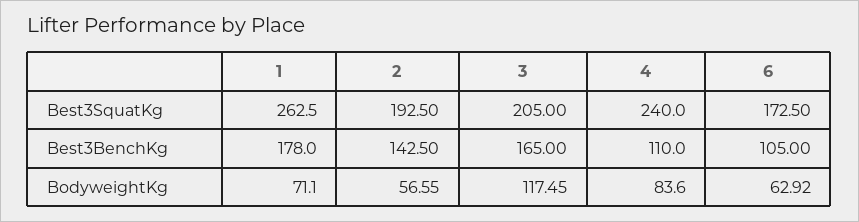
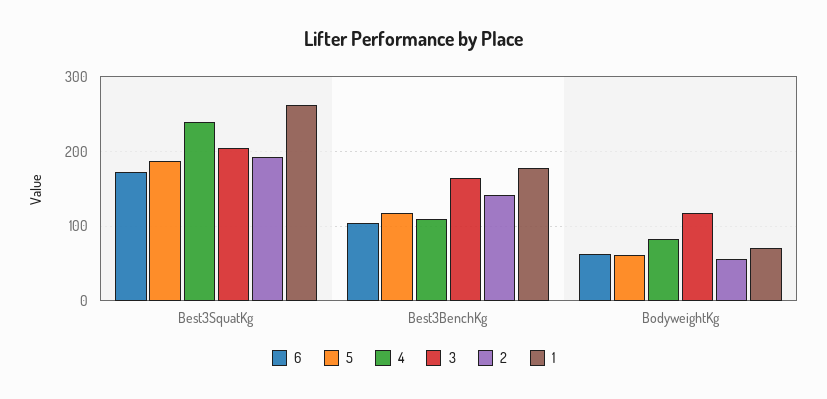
5, Best3SquatKg: none -> 190
5, Best3BenchKg: none -> 120
5, BodyweightKg: none -> 60

